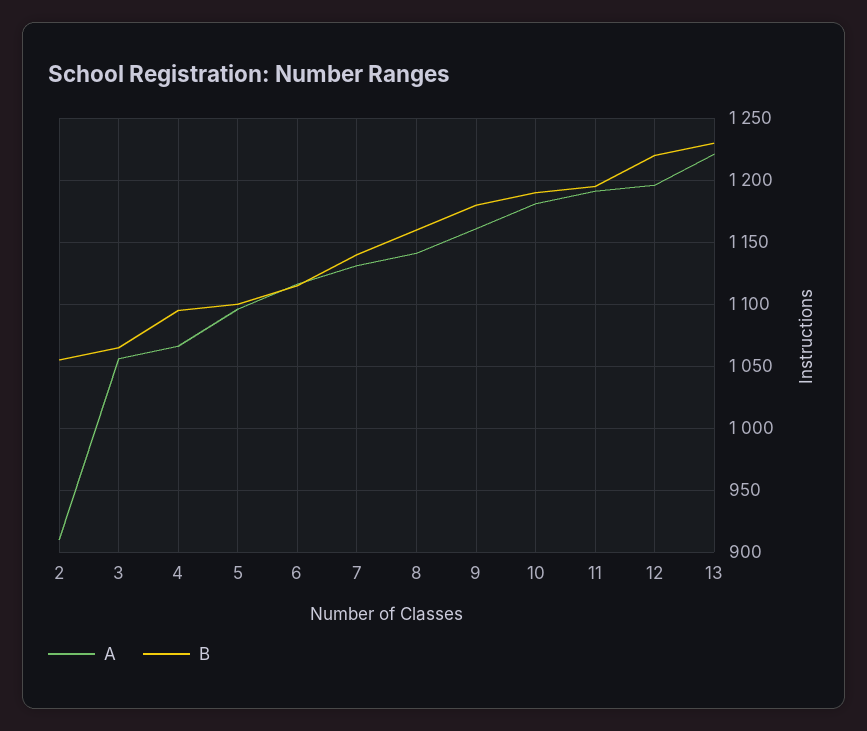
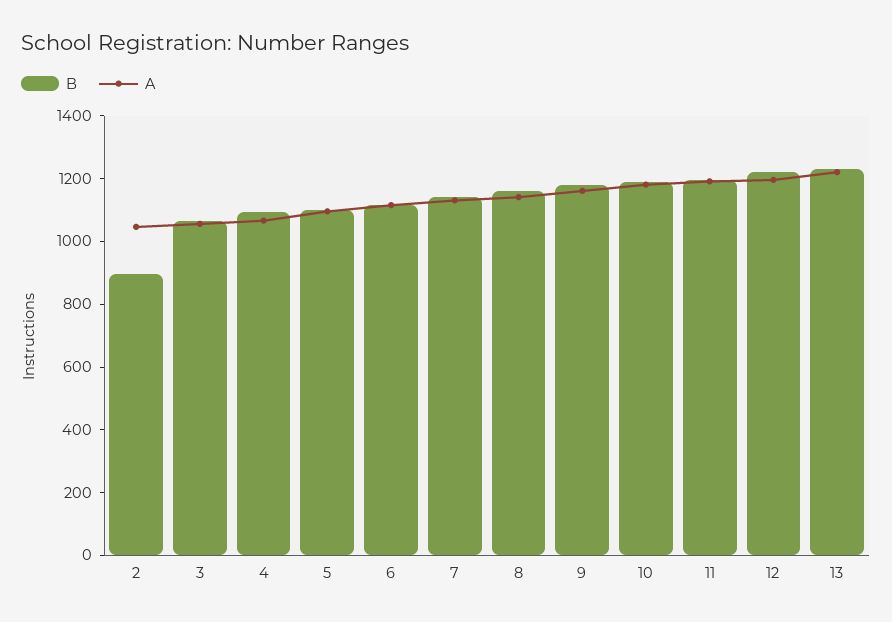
A, 2: 910 -> 1050
B, 2: 1055 -> 900

